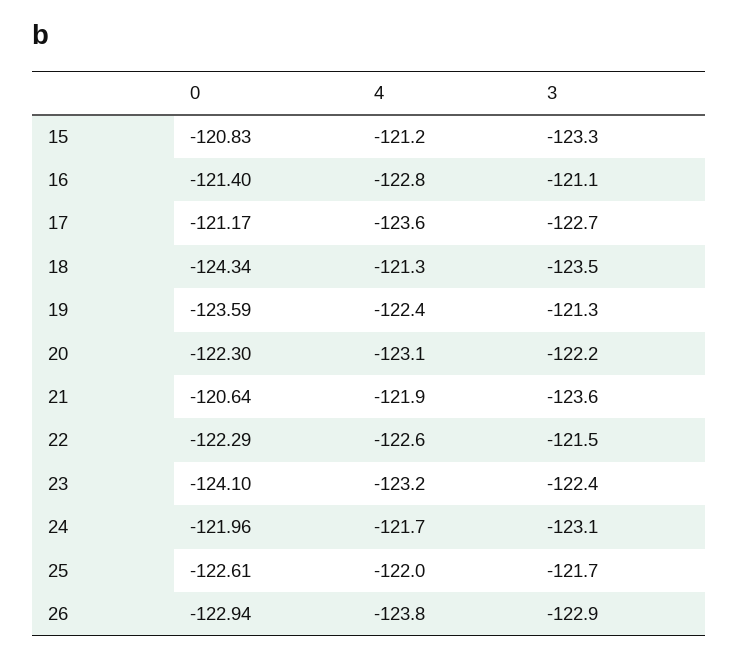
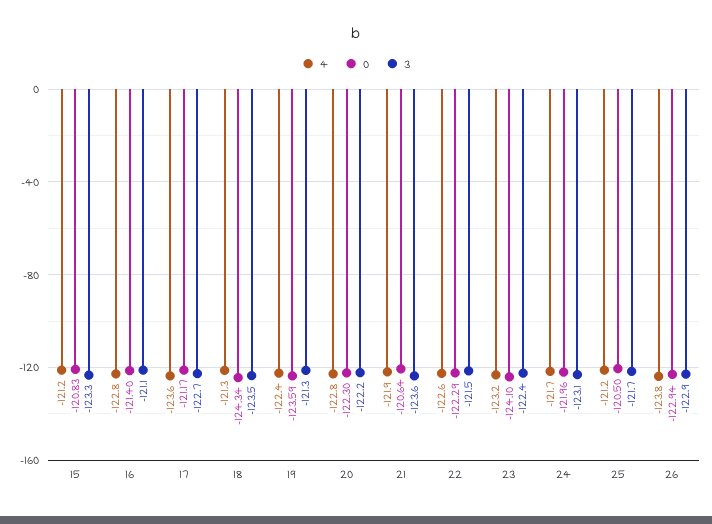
4, 20: -123.1 -> -122.8
0, 25: -122.61 -> -120.5
4, 25: -122 -> -121.2

